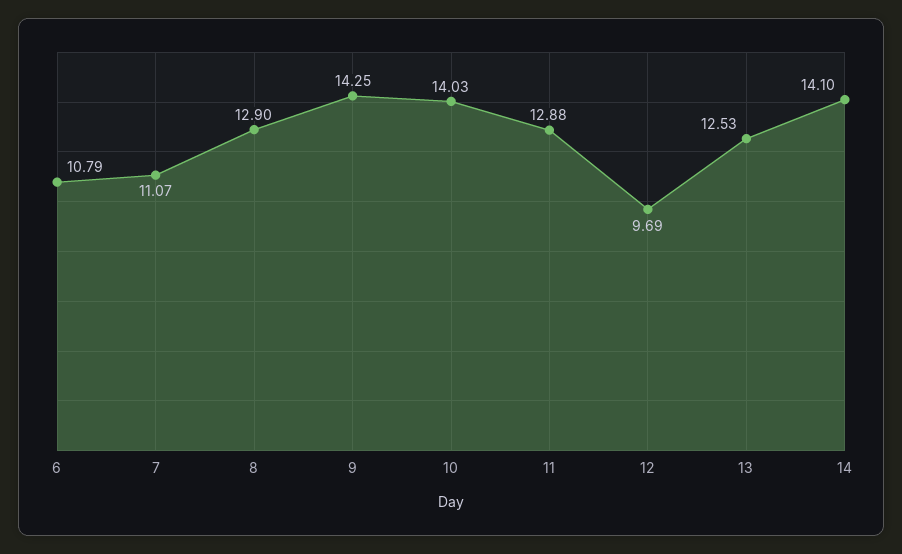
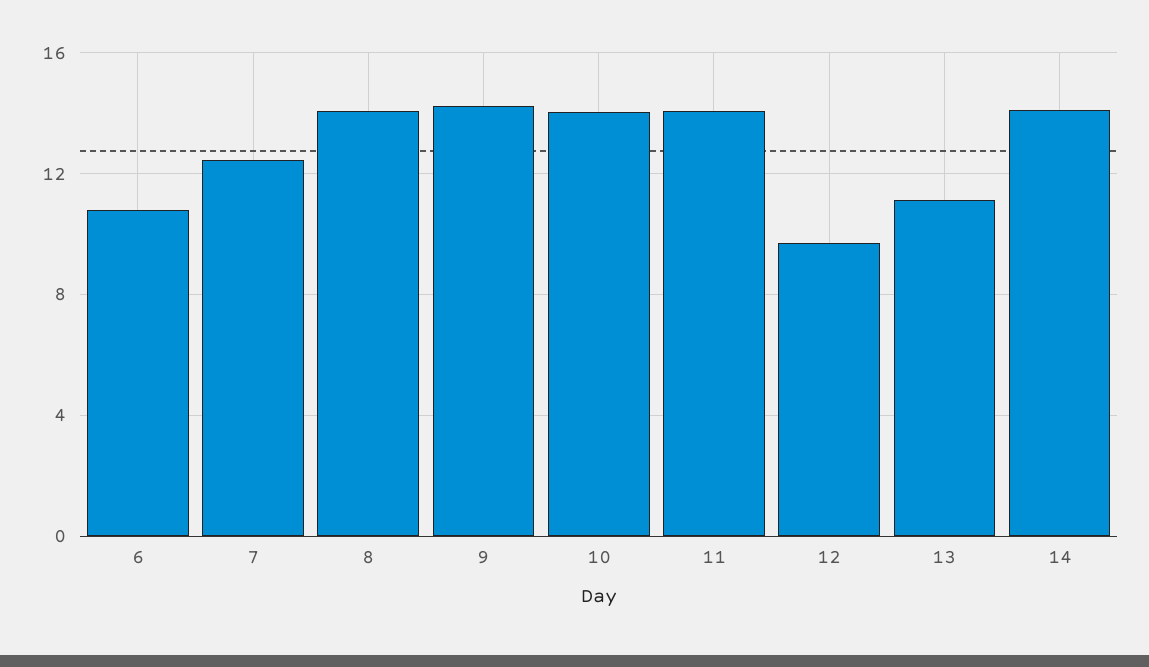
7: 11.07 -> 12.5
8: 12.9 -> 14
11: 12.88 -> 14
13: 12.53 -> 11

